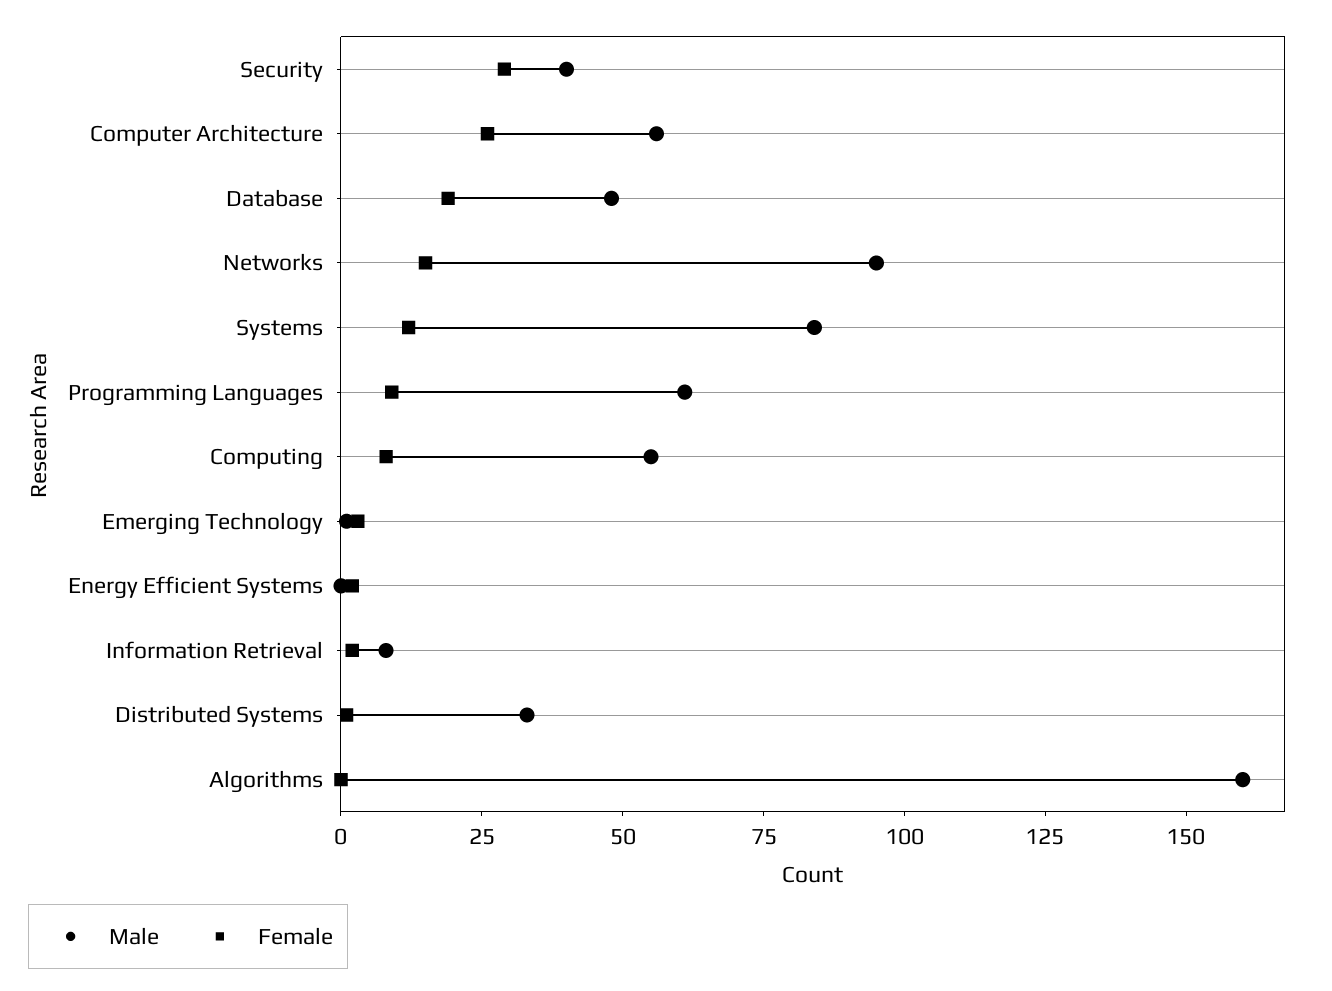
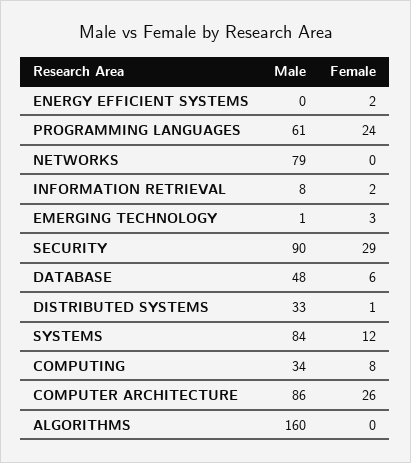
Male, Security: 40 -> 90
Male, Computer Architecture: 55 -> 86
Female, Database: 20 -> 6
Male, Networks: 95 -> 79
Female, Networks: 15 -> 0
Female, Programming Languages: 10 -> 24
Male, Computing: 55 -> 34

